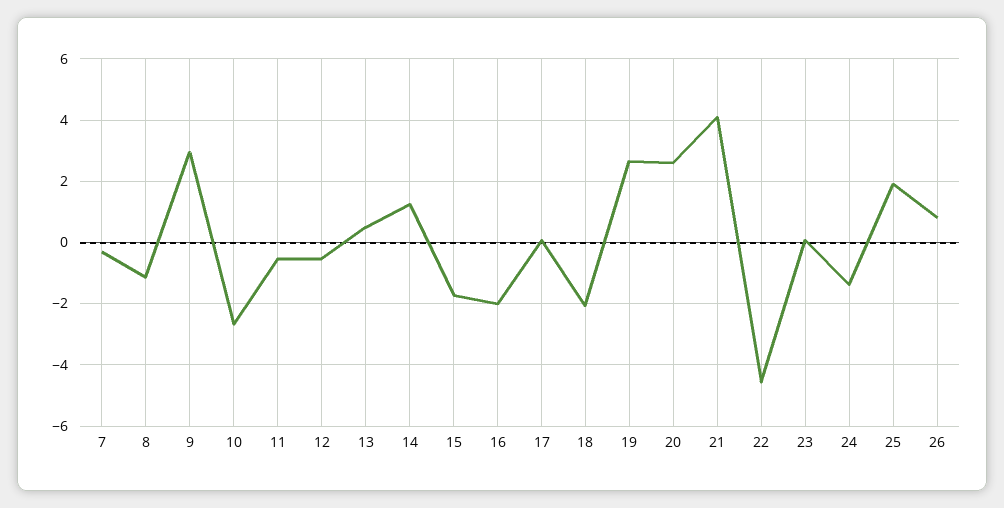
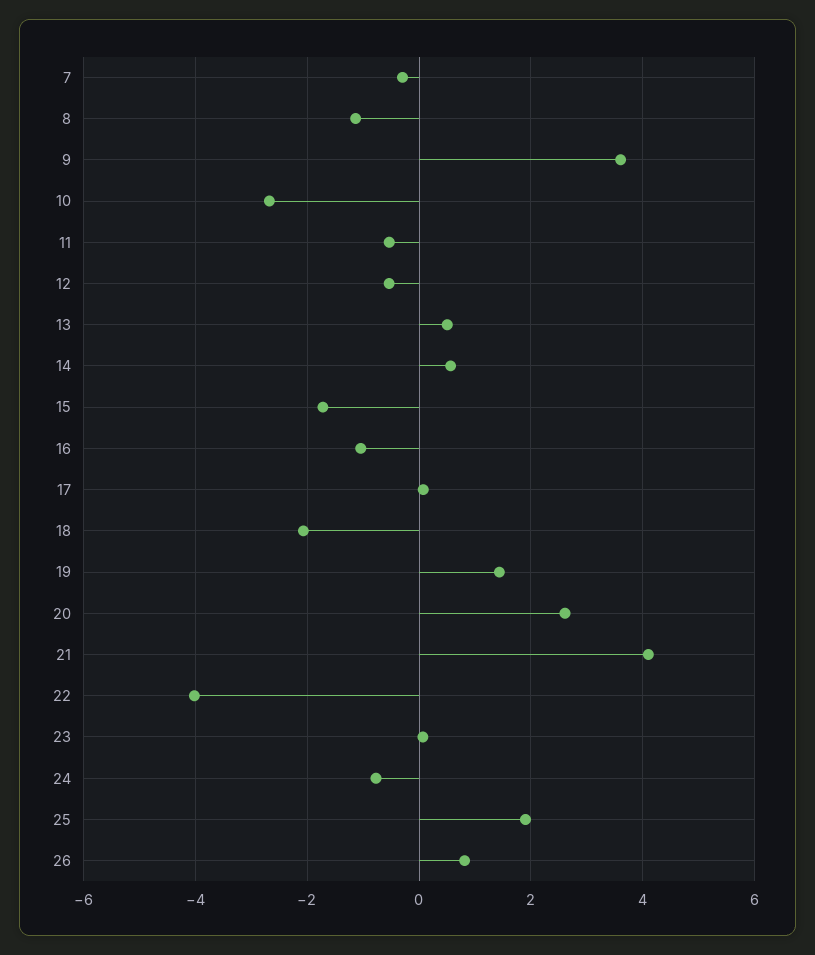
9: 3 -> 3.6
14: 1.2 -> 0.6
16: -2 -> -1
19: 2.6 -> 1.4
22: -4.6 -> -4
24: -1.4 -> -0.8

